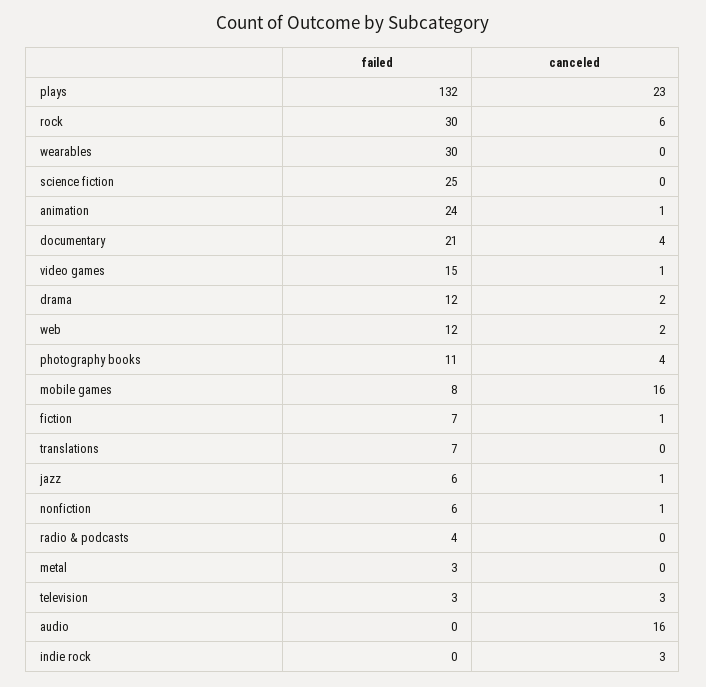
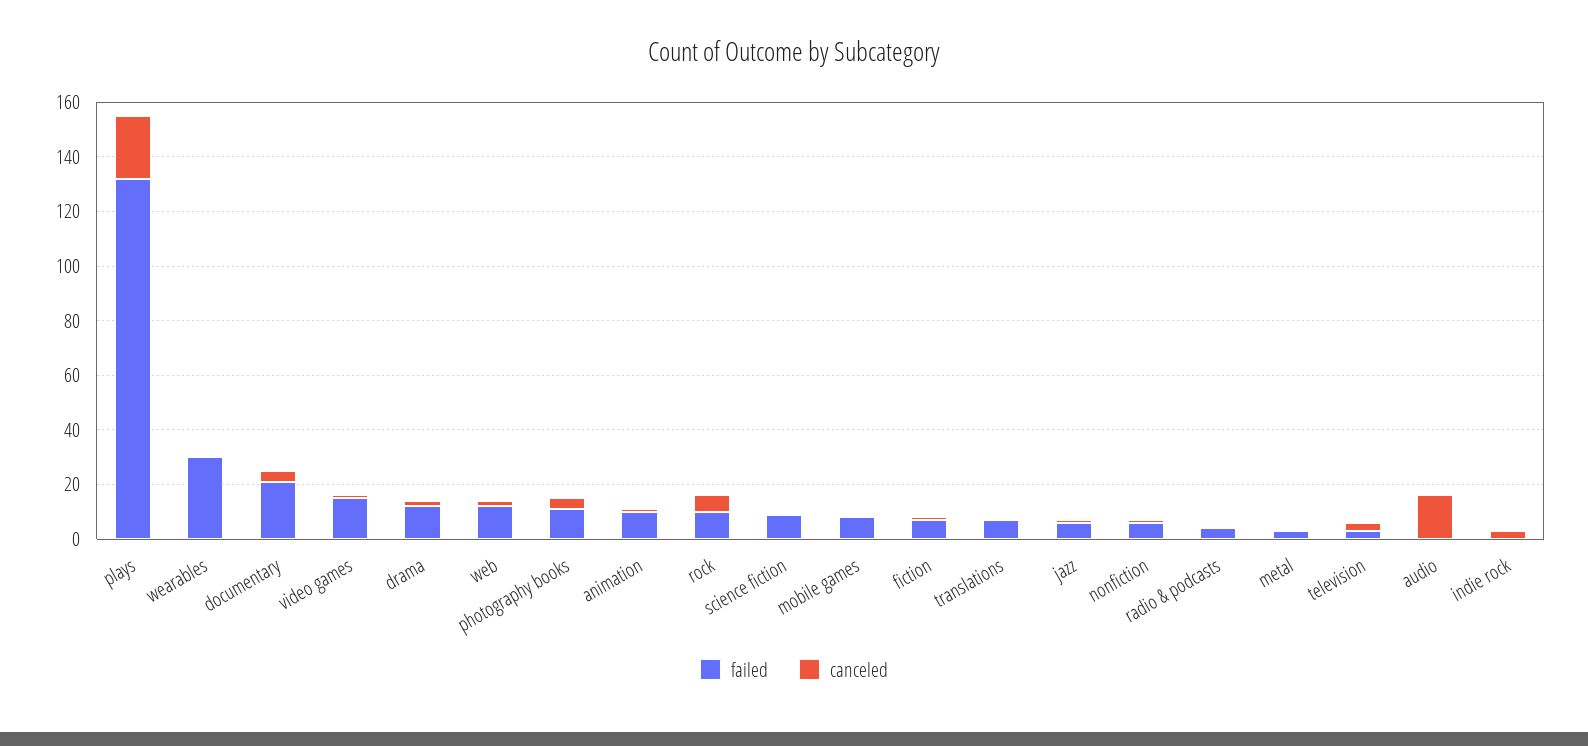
failed, rock: 30 -> 10
failed, science fiction: 25 -> 10
failed, animation: 24 -> 10
canceled, mobile games: 16 -> 0

